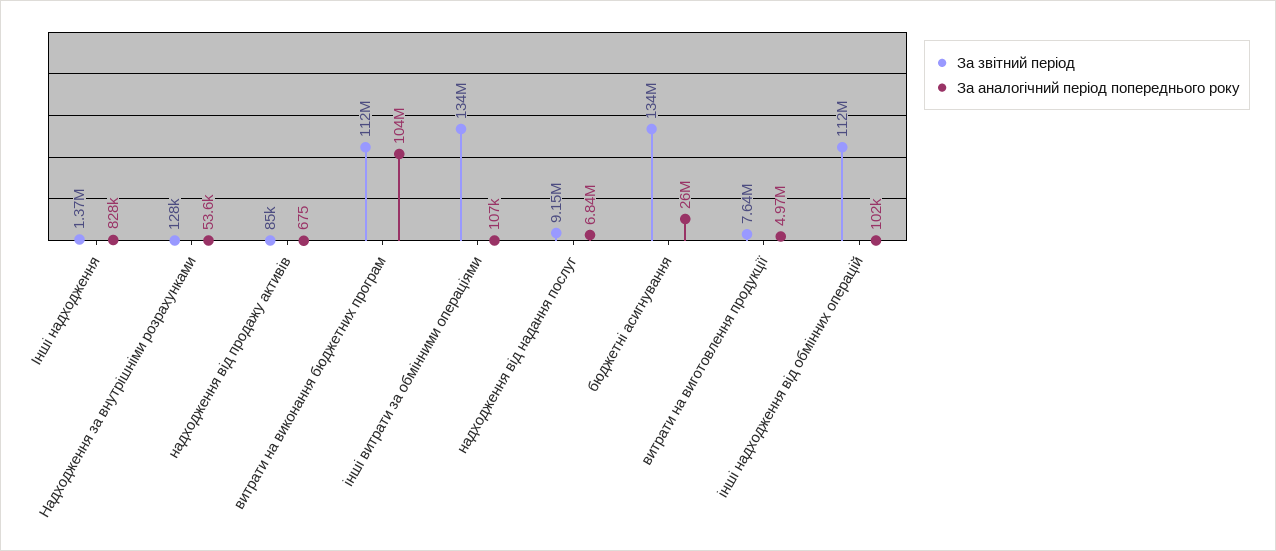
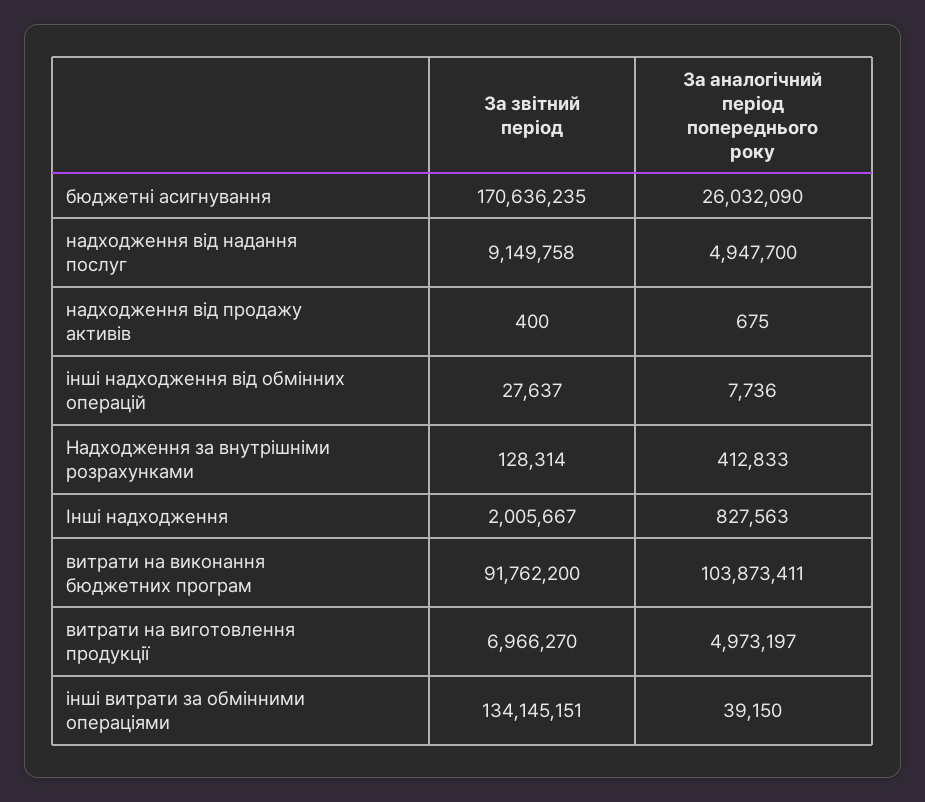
За звітний період, Інші надходження: 1370000 -> 2005667
За аналогічний період попереднього року, Надходження за внутрішніми розрахунками: 53600 -> 412833
За звітний період, надходження від продажу активів: 85000 -> 400
За звітний період, витрати на виконання бюджетних програм: 112000000 -> 91762200
За аналогічний період попереднього року, інші витрати за обмінними операціями: 107000 -> 39150
За аналогічний період попереднього року, надходження від надання послуг: 6840000 -> 4947700
За звітний період, бюджетні асигнування: 134000000 -> 170636235
За звітний період, витрати на виготовлення продукції: 7640000 -> 6966270
За звітний період, інші надходження від обмінних операцій: 112000000 -> 27637
За аналогічний період попереднього року, інші надходження від обмінних операцій: 102000 -> 7736

